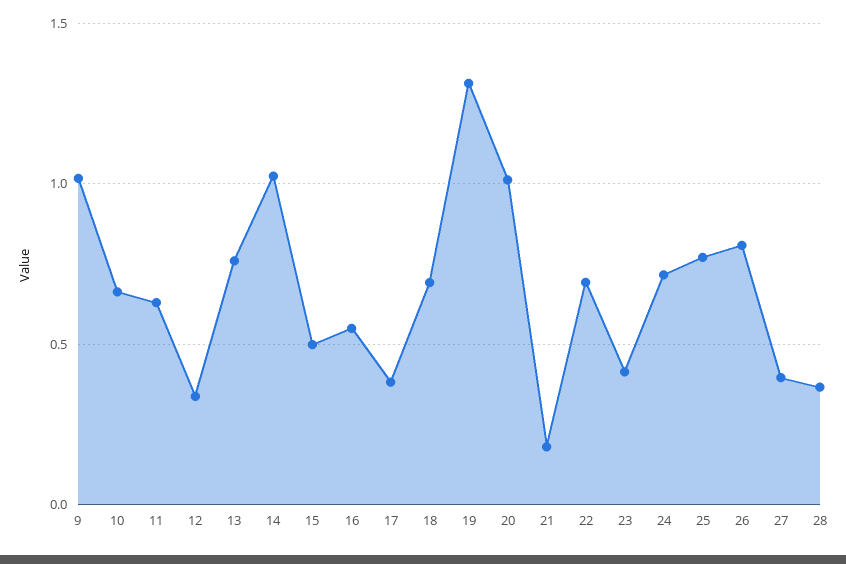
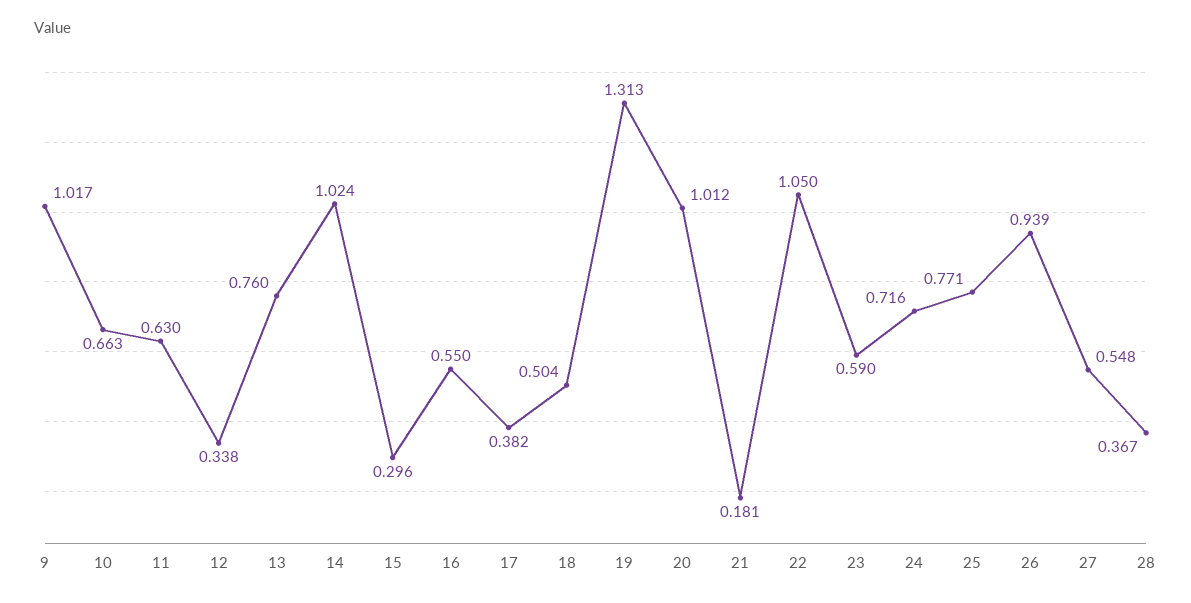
15: 0.5 -> 0.296
18: 0.7 -> 0.504
22: 0.7 -> 1.05
23: 0.4 -> 0.59
26: 0.8 -> 0.939
27: 0.4 -> 0.548

